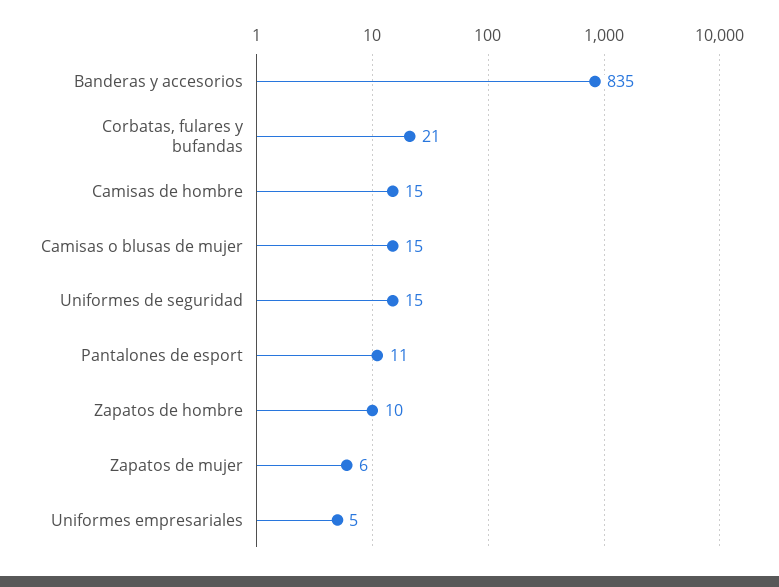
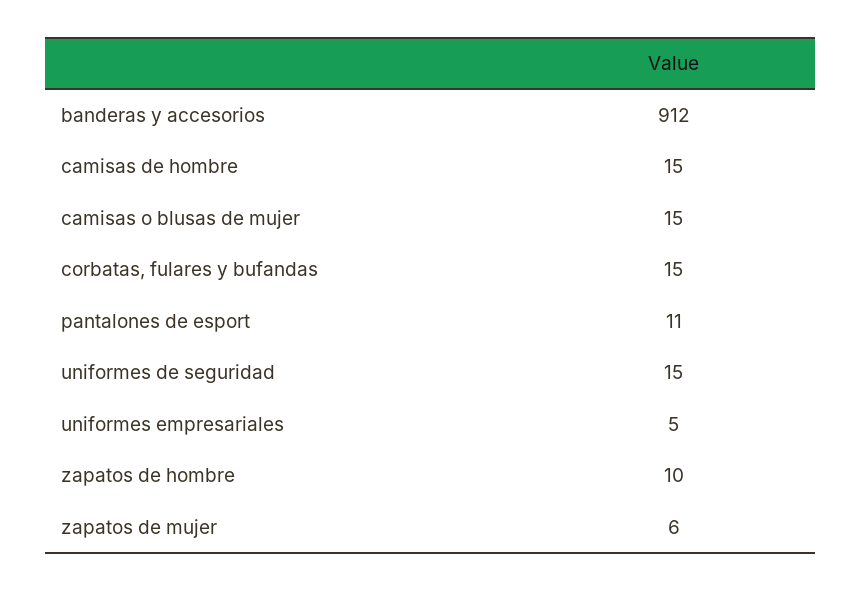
Banderas y accesorios: 835 -> 912
Corbatas, fulares y bufandas: 21 -> 15

